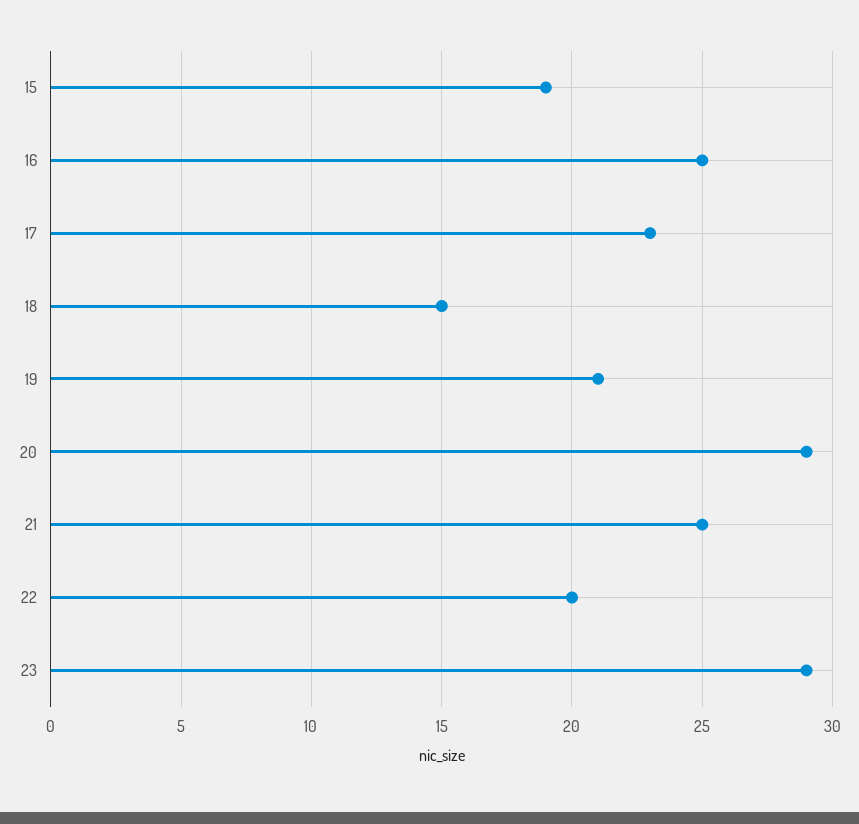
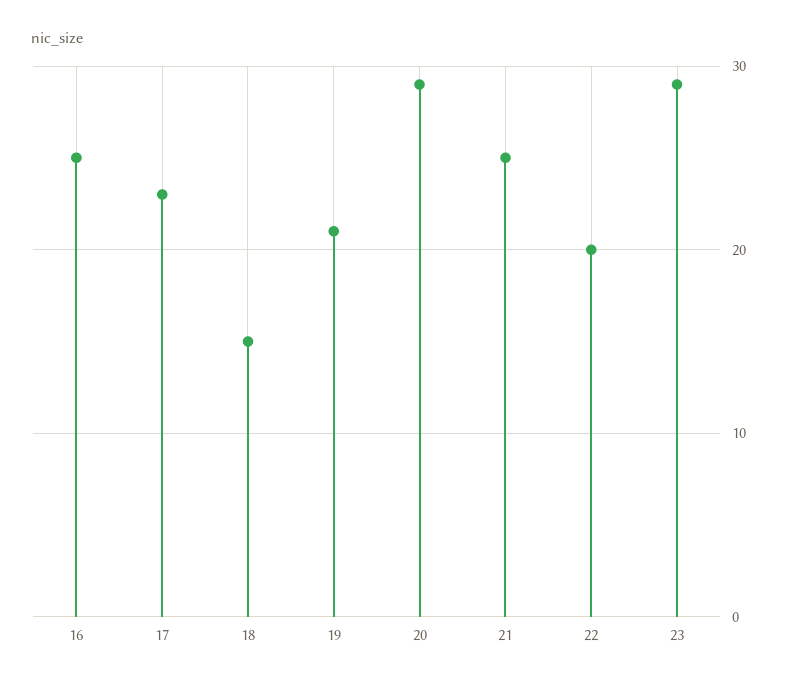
15: 19 -> none

